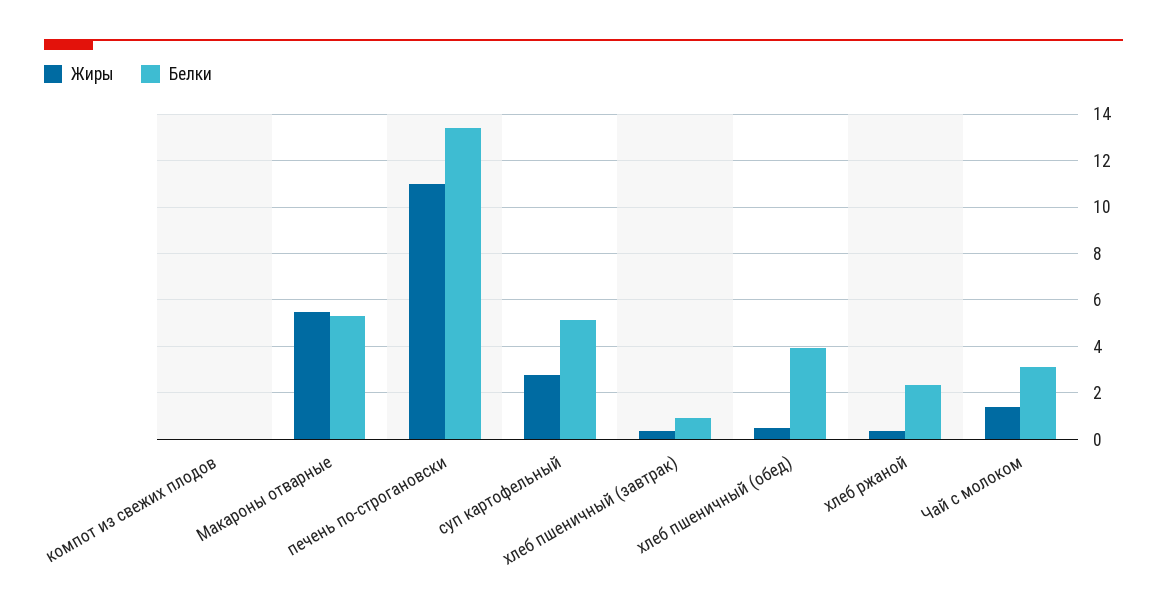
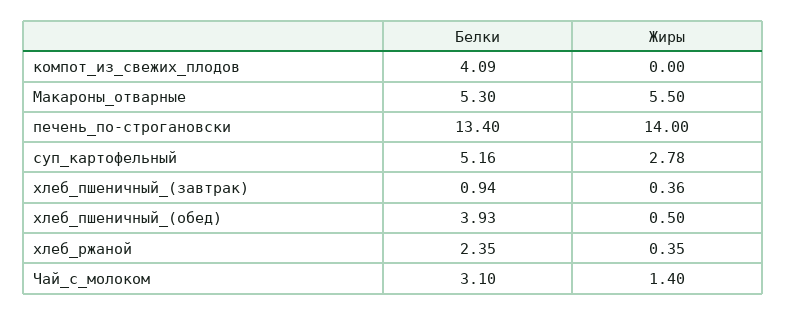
Белки, компот из свежих плодов: 0 -> 4.09
Жиры, печень по-строгановски: 11 -> 14

